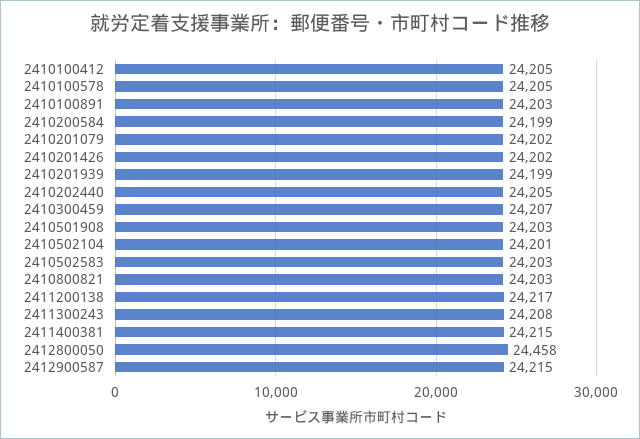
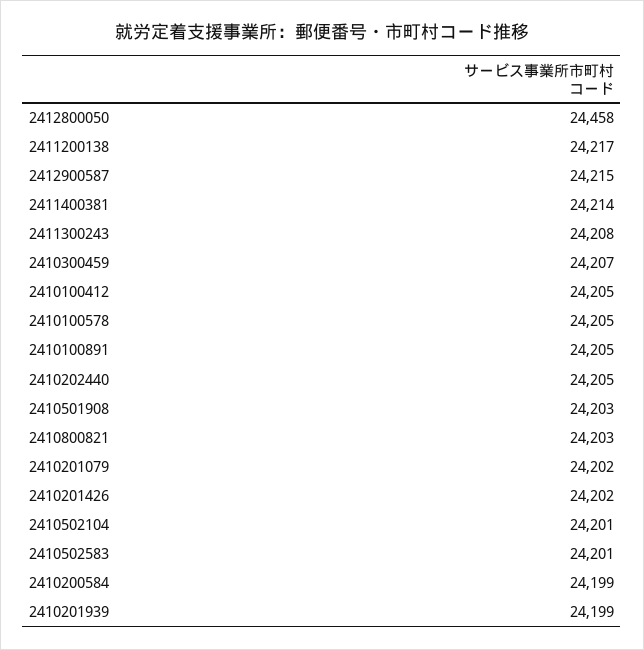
2410100891: 24203 -> 24205
2410502583: 24203 -> 24201
2411400381: 24215 -> 24214

